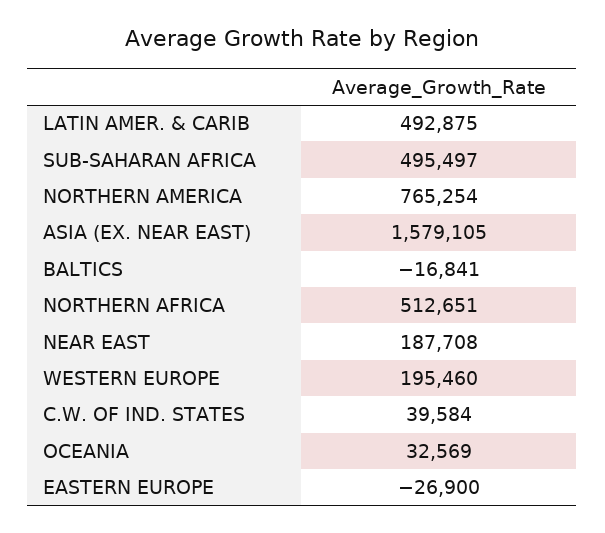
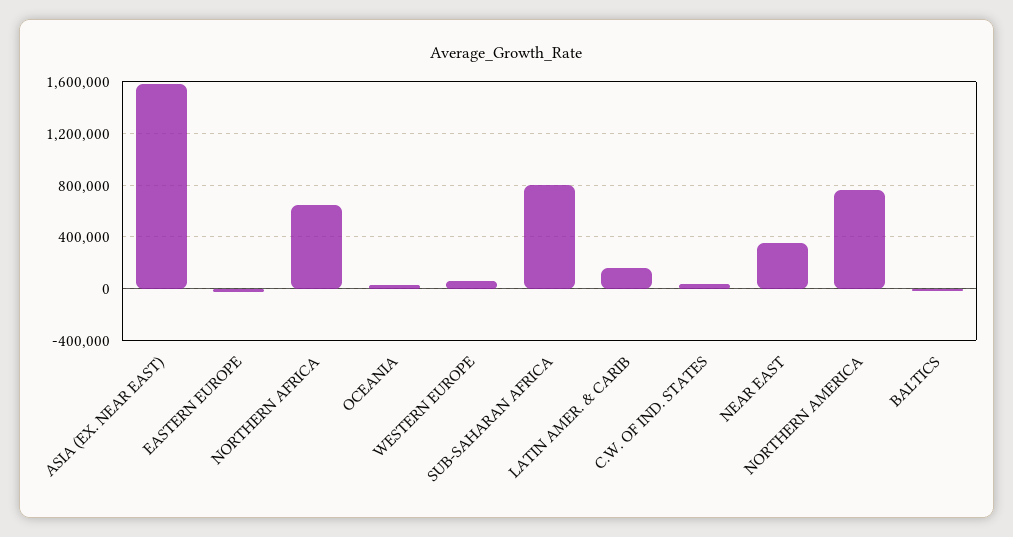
LATIN AMER. & CARIB: 492875 -> 150000
SUB-SAHARAN AFRICA: 495497 -> 800000
NORTHERN AFRICA: 512651 -> 650000
NEAR EAST: 187708 -> 350000
WESTERN EUROPE: 195460 -> 50000

